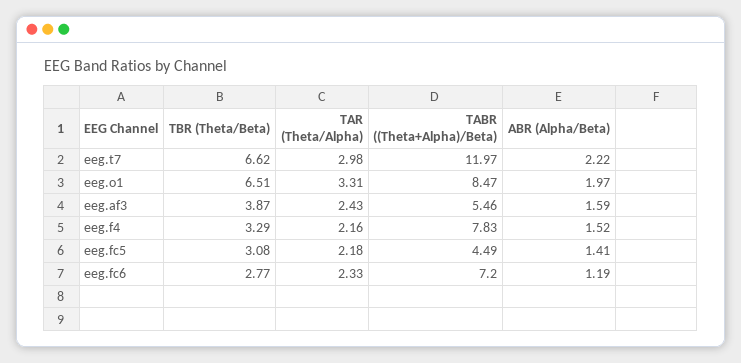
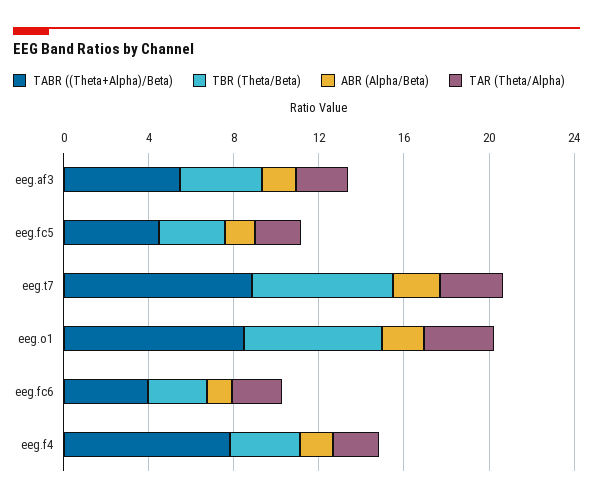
TABR ((Theta+Alpha)/Beta), eeg.t7: 11.97 -> 9
TABR ((Theta+Alpha)/Beta), eeg.fc6: 7.2 -> 4

